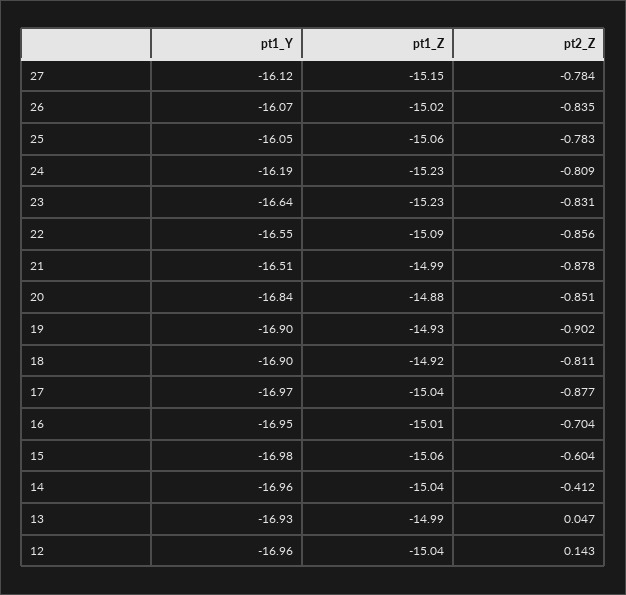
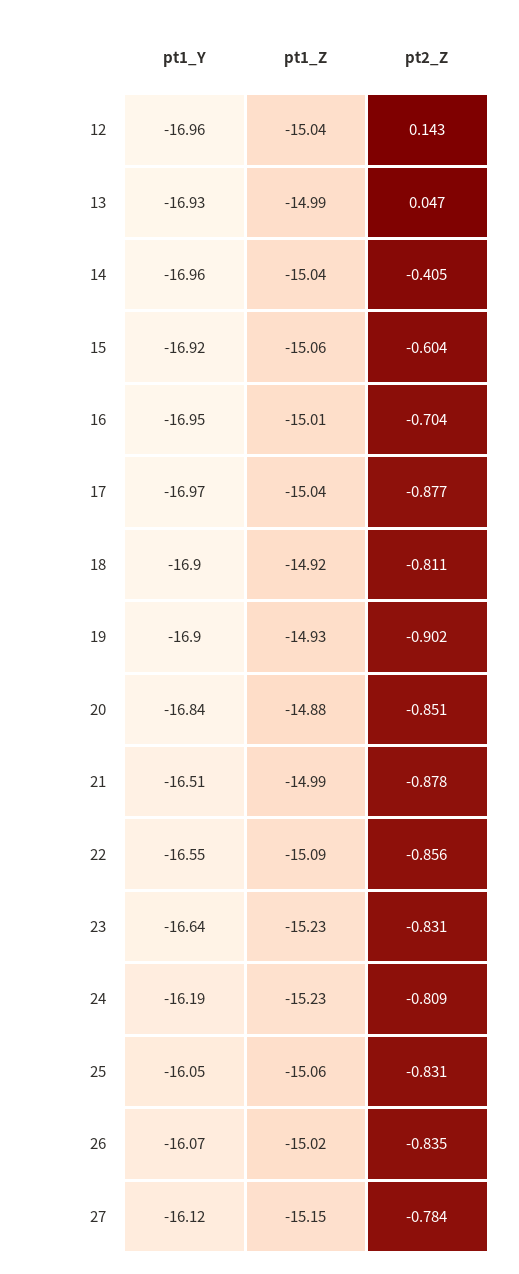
pt2_Z, 25: -0.783 -> -0.831
pt1_Y, 15: -16.98 -> -16.92
pt2_Z, 14: -0.412 -> -0.405

